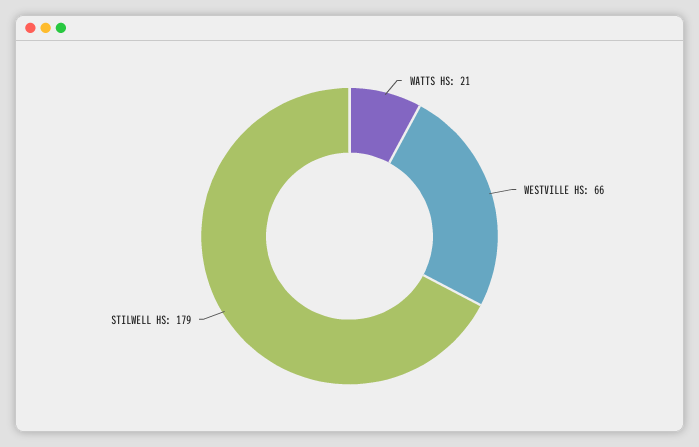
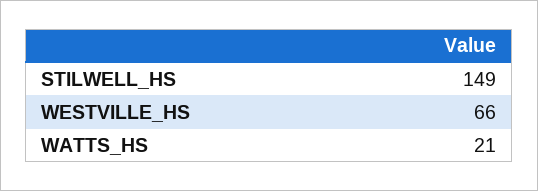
STILWELL HS: 179 -> 149

